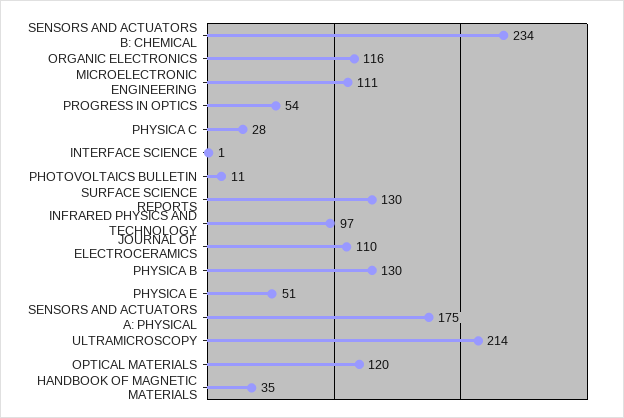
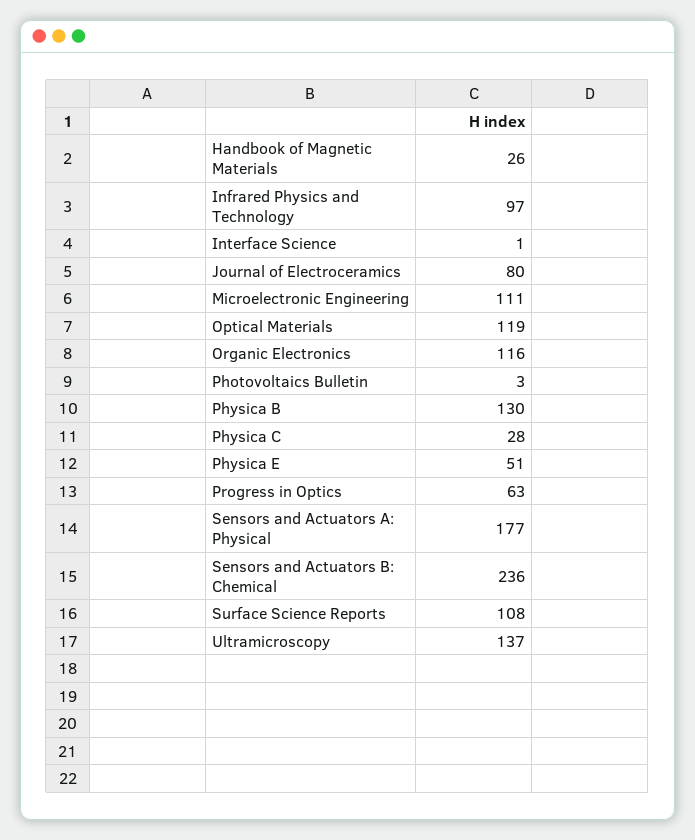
SENSORS AND ACTUATORS B: CHEMICAL: 234 -> 236
PROGRESS IN OPTICS: 54 -> 63
PHOTOVOLTAICS BULLETIN: 11 -> 3
SURFACE SCIENCE REPORTS: 130 -> 108
JOURNAL OF ELECTROCERAMICS: 110 -> 80
SENSORS AND ACTUATORS A: PHYSICAL: 175 -> 177
ULTRAMICROSCOPY: 214 -> 137
OPTICAL MATERIALS: 120 -> 119
HANDBOOK OF MAGNETIC MATERIALS: 35 -> 26

